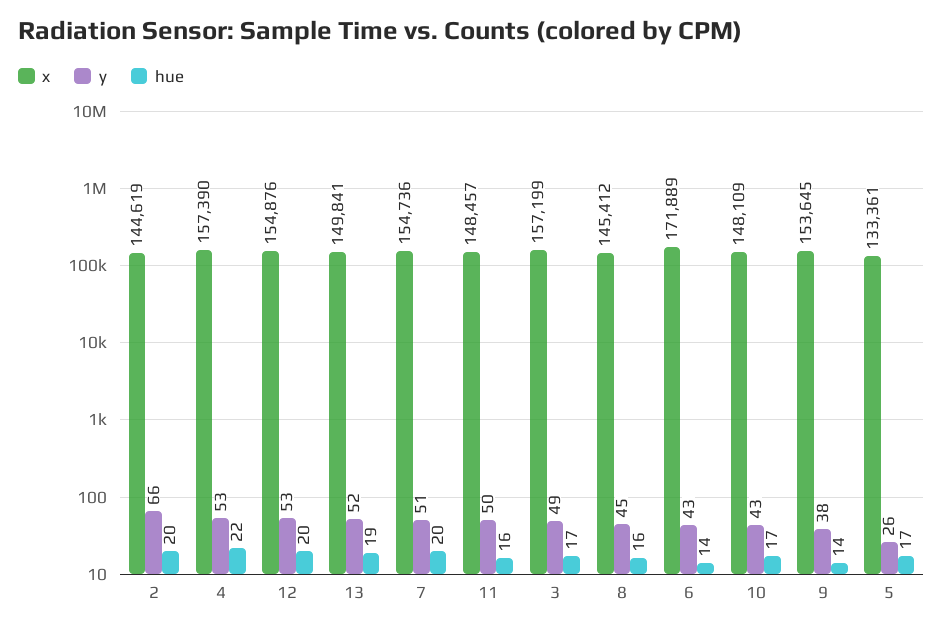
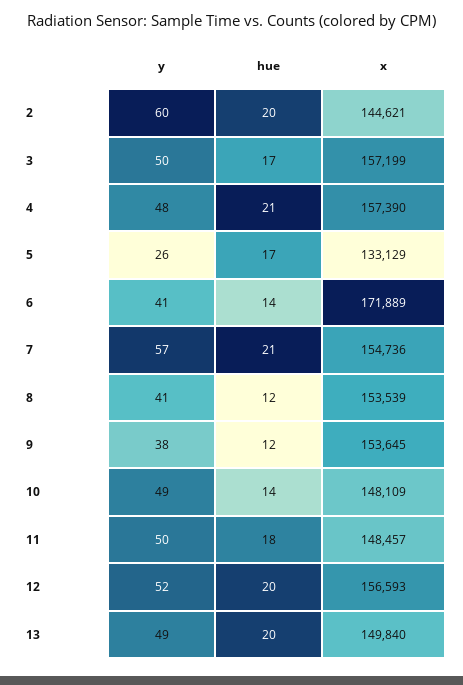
x, 2: 144619 -> 144621
y, 2: 66 -> 60
y, 4: 53 -> 48
hue, 4: 22 -> 21
x, 12: 154876 -> 156593
y, 12: 53 -> 52
x, 13: 149841 -> 149840
y, 13: 52 -> 49
hue, 13: 19 -> 20
y, 7: 51 -> 57
hue, 7: 20 -> 21
hue, 11: 16 -> 18
y, 3: 49 -> 50
x, 8: 145412 -> 153539
y, 8: 45 -> 41
hue, 8: 16 -> 12
y, 6: 43 -> 41
y, 10: 43 -> 49
hue, 10: 17 -> 14
hue, 9: 14 -> 12
x, 5: 133361 -> 133129

